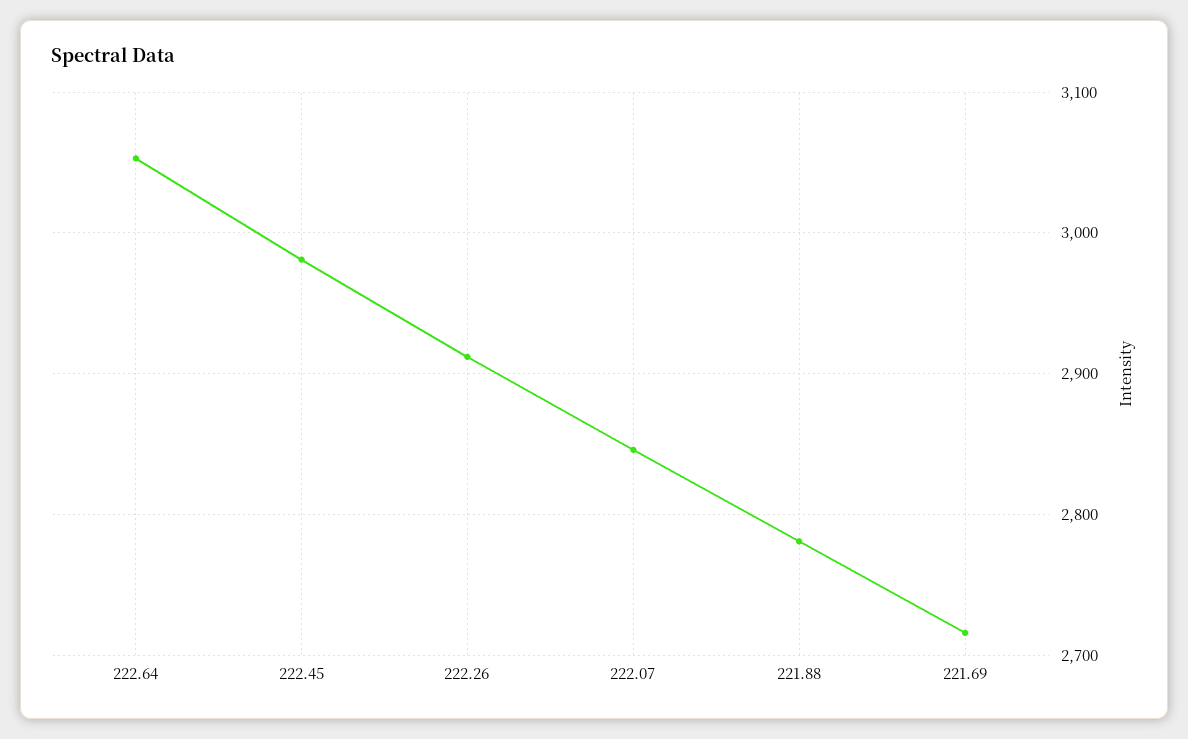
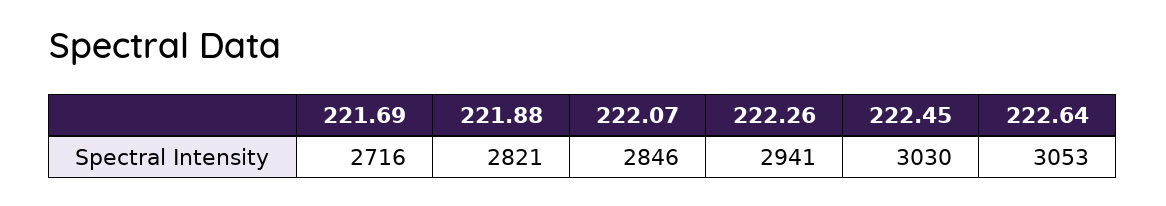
222.45: 2980 -> 3030
222.26: 2910 -> 2941
221.88: 2780 -> 2821

